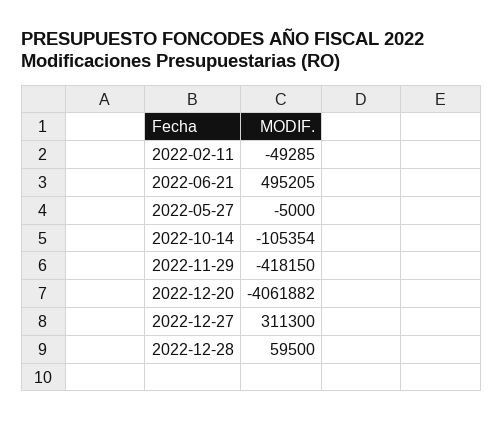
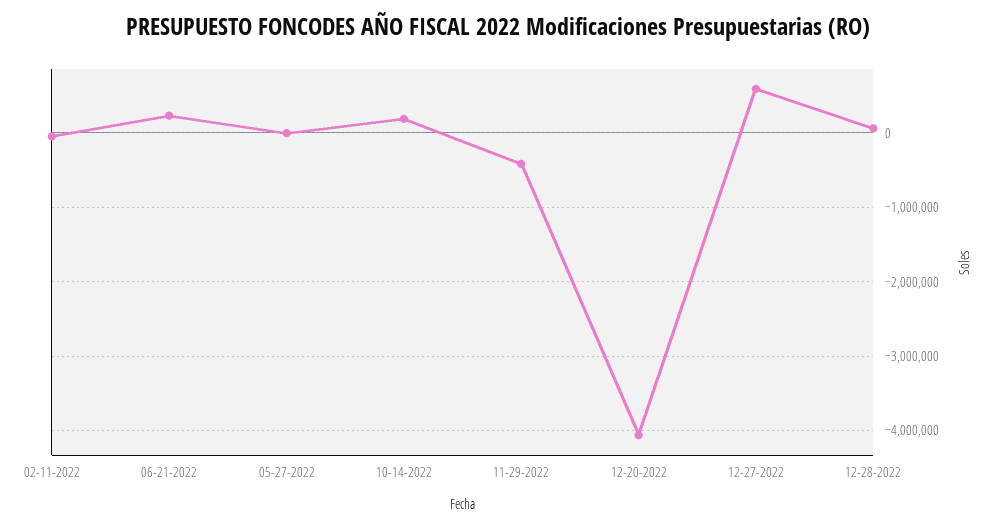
2022-06-21: 495205 -> 200000
2022-10-14: -105354 -> 200000
2022-12-27: 311300 -> 600000

